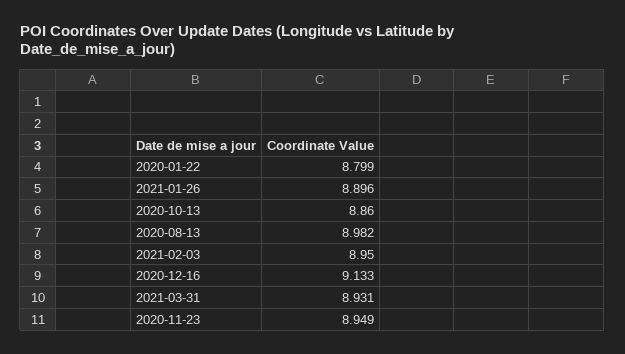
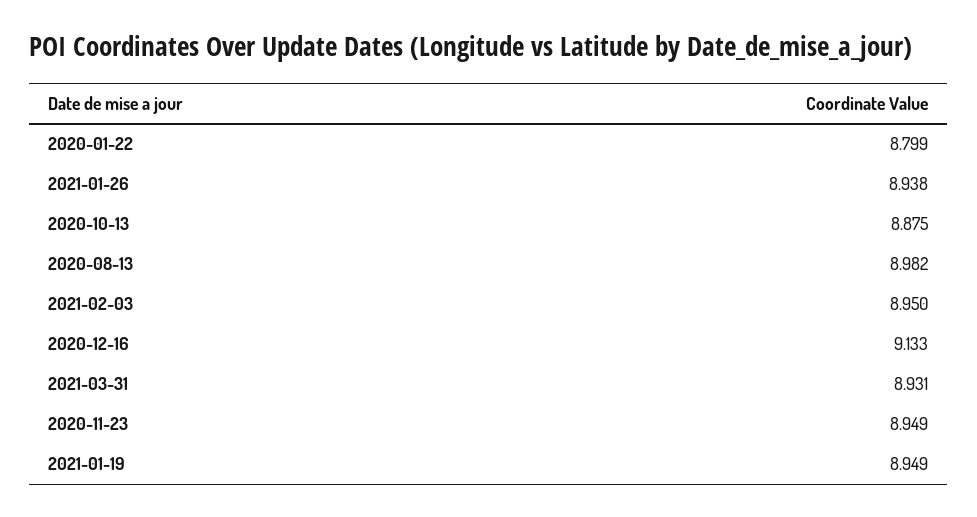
2021-01-26: 8.896 -> 8.938
2020-10-13: 8.86 -> 8.875
2021-01-19: none -> 8.949

